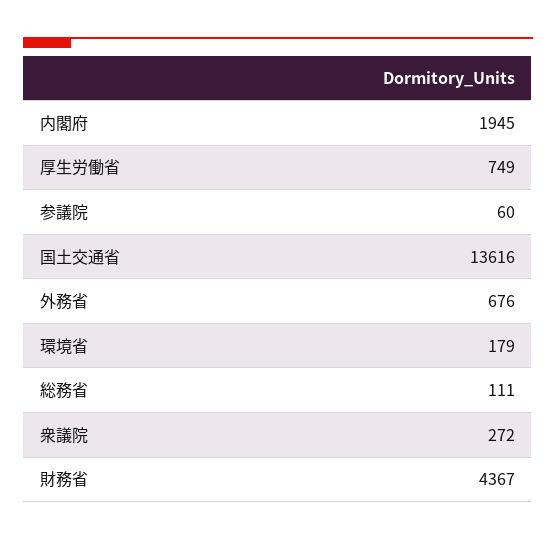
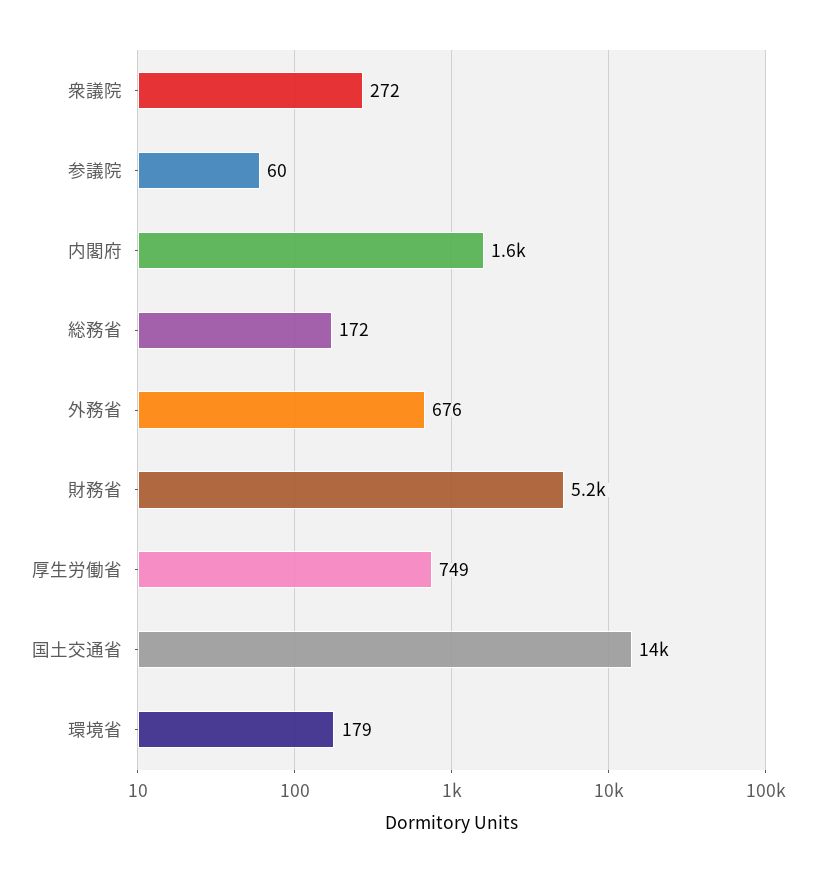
内閣府: 1945 -> 1600
総務省: 111 -> 172
財務省: 4367 -> 5200

